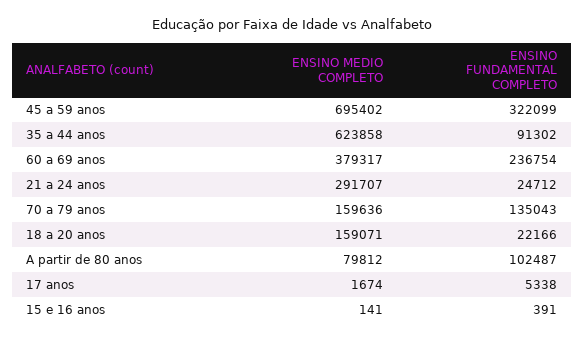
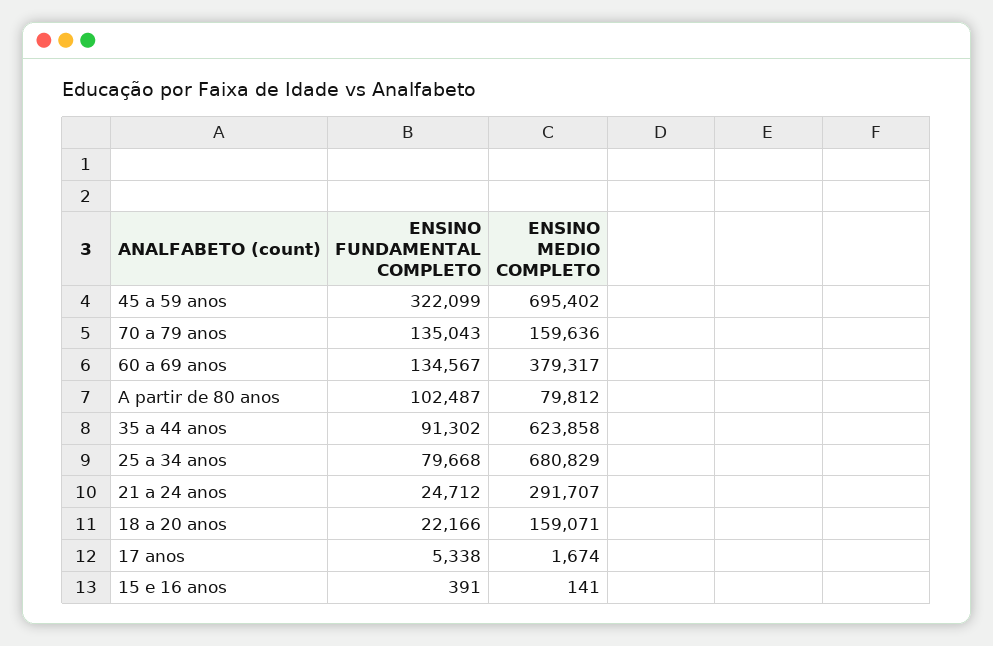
ENSINO FUNDAMENTAL COMPLETO, 60 a 69 anos: 236754 -> 134567
ENSINO FUNDAMENTAL COMPLETO, 25 a 34 anos: none -> 79668
ENSINO MEDIO COMPLETO, 25 a 34 anos: none -> 680829

